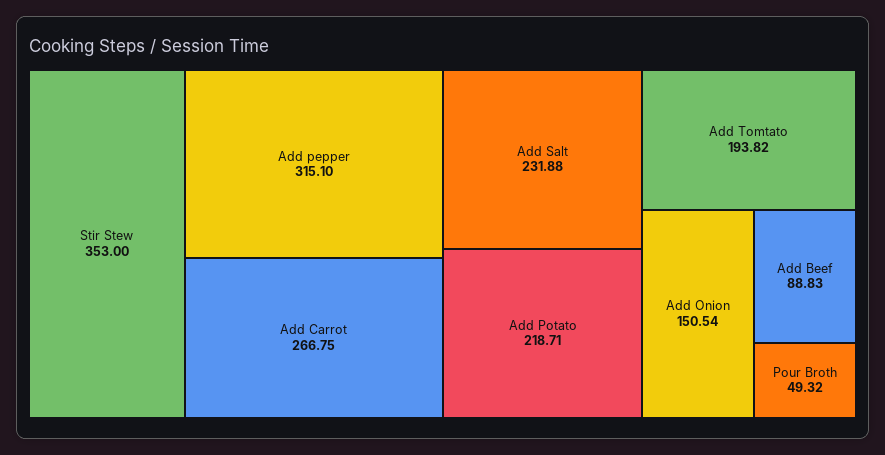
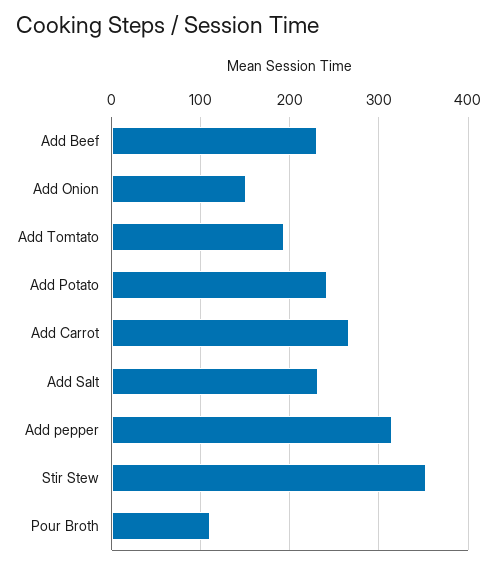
Add Potato: 218.71 -> 240
Add Beef: 88.83 -> 230
Pour Broth: 49.32 -> 110

